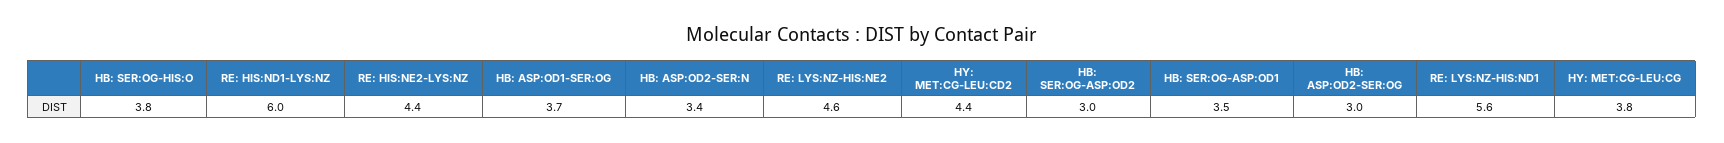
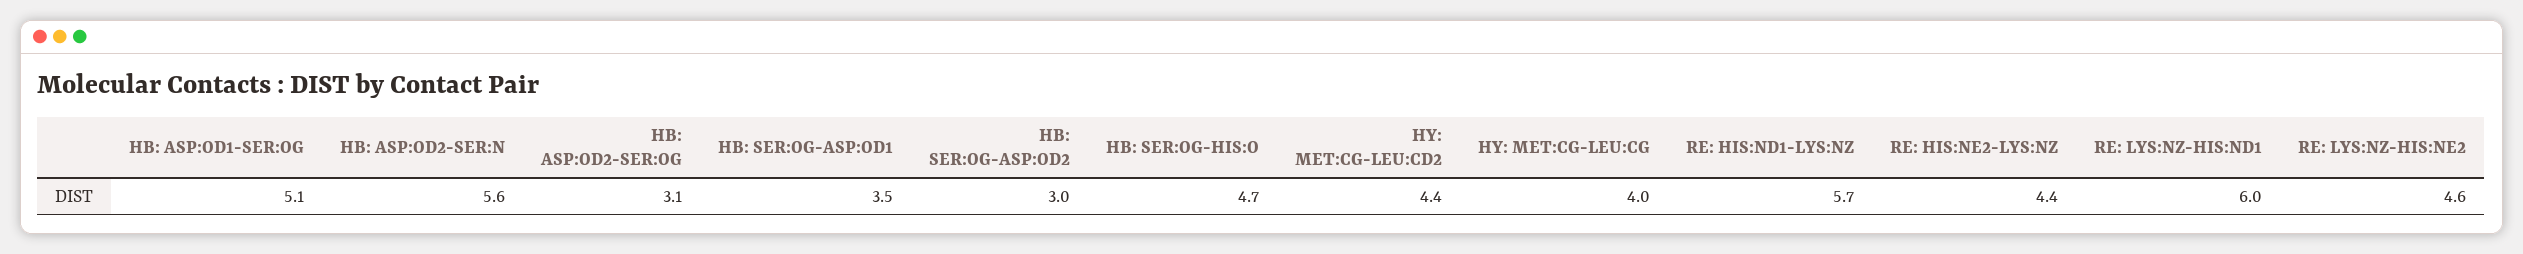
HB: SER:OG-HIS:O: 3.8 -> 4.7
RE: HIS:ND1-LYS:NZ: 6 -> 5.7
HB: ASP:OD1-SER:OG: 3.7 -> 5.1
HB: ASP:OD2-SER:N: 3.4 -> 5.6
HB: ASP:OD2-SER:OG: 3 -> 3.1
RE: LYS:NZ-HIS:ND1: 5.6 -> 6
HY: MET:CG-LEU:CG: 3.8 -> 4

